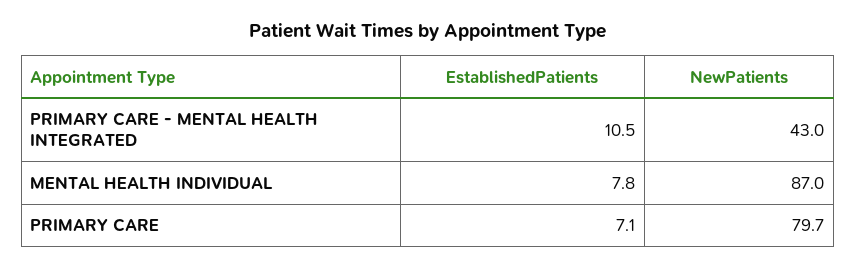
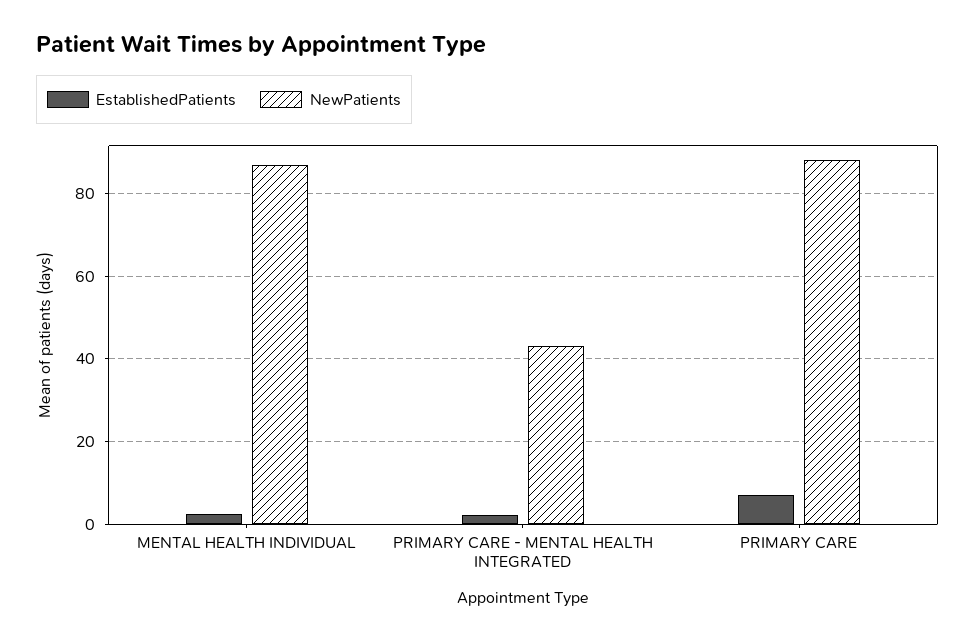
EstablishedPatients, PRIMARY CARE - MENTAL HEALTH INTEGRATED: 10.5 -> 2
EstablishedPatients, MENTAL HEALTH INDIVIDUAL: 7.8 -> 2
NewPatients, PRIMARY CARE: 79.7 -> 88

